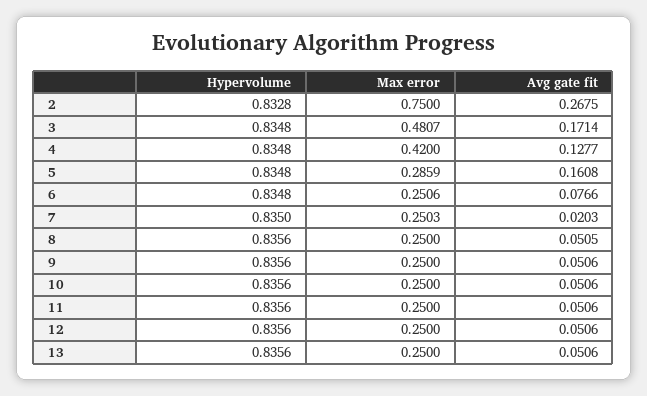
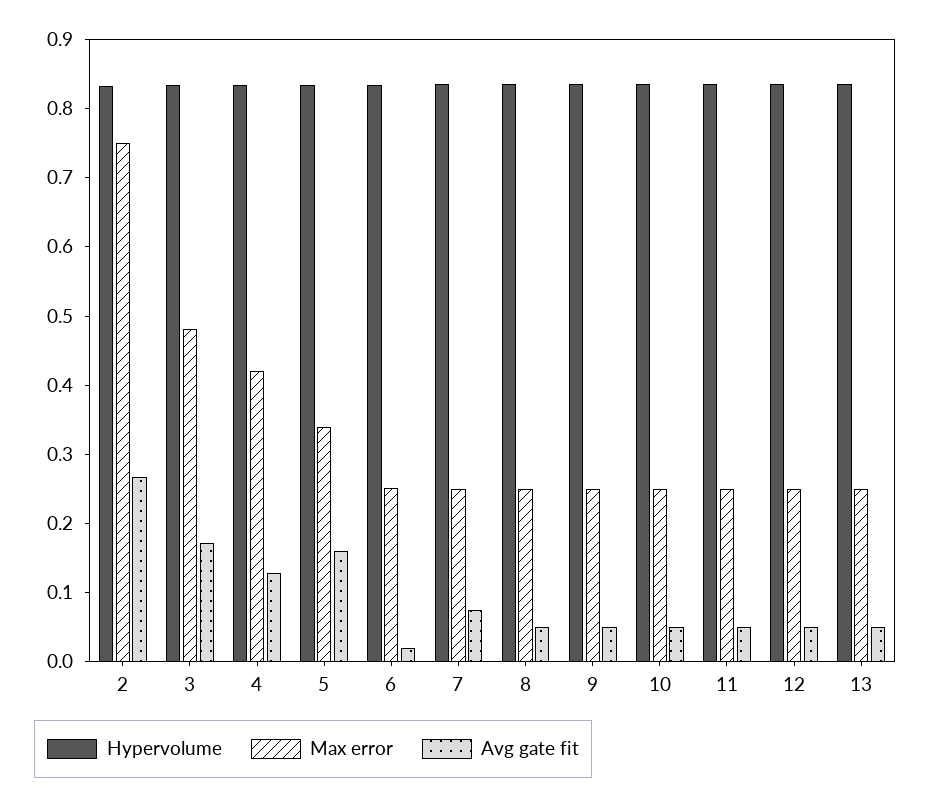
Max error, 5: 0.2859 -> 0.34
Avg gate fit, 6: 0.0766 -> 0.02
Avg gate fit, 7: 0.0203 -> 0.08

